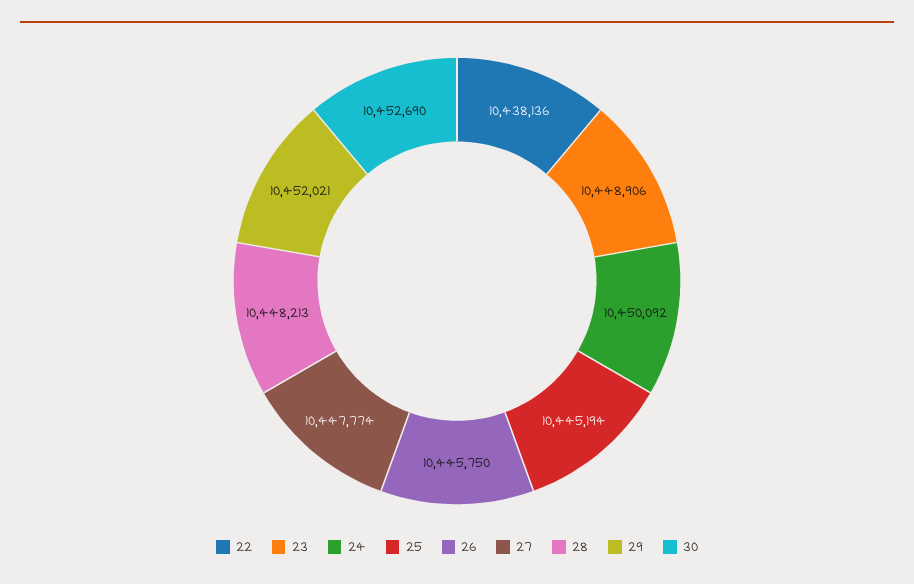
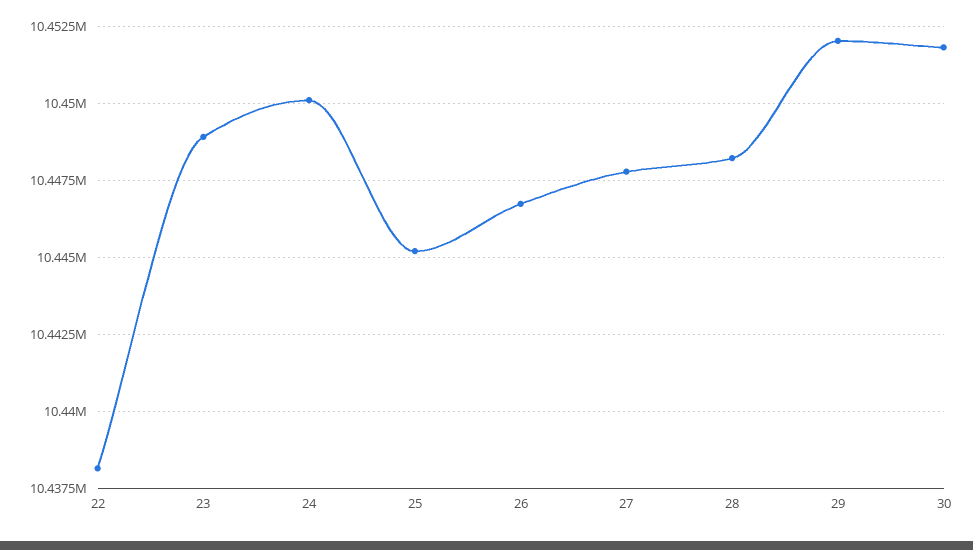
26: 10445750 -> 10446750
30: 10452690 -> 10451750

